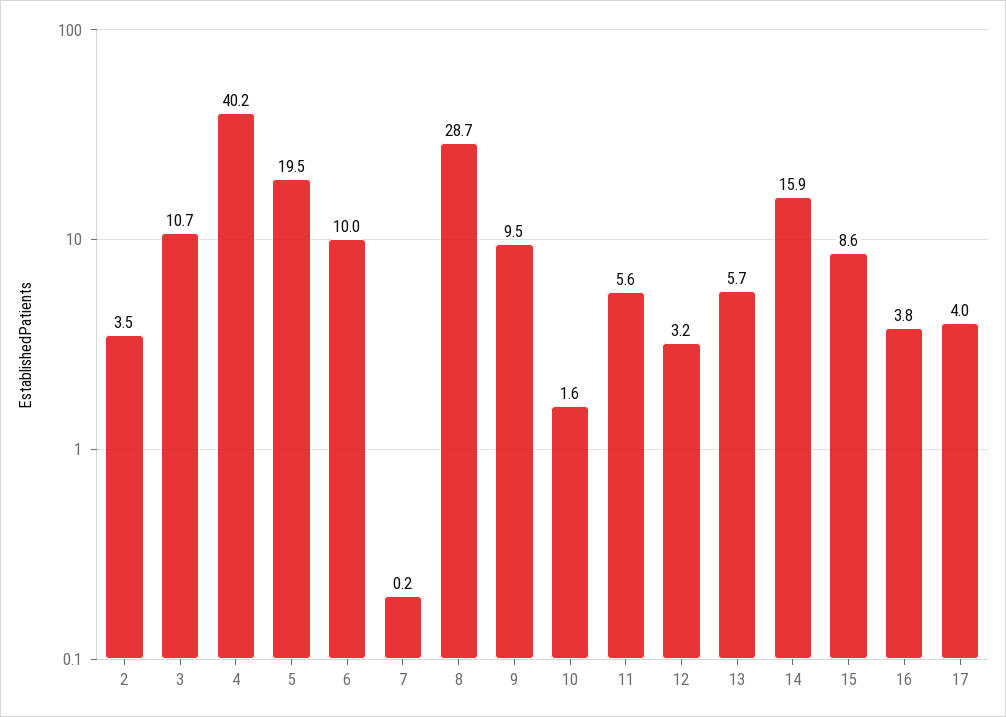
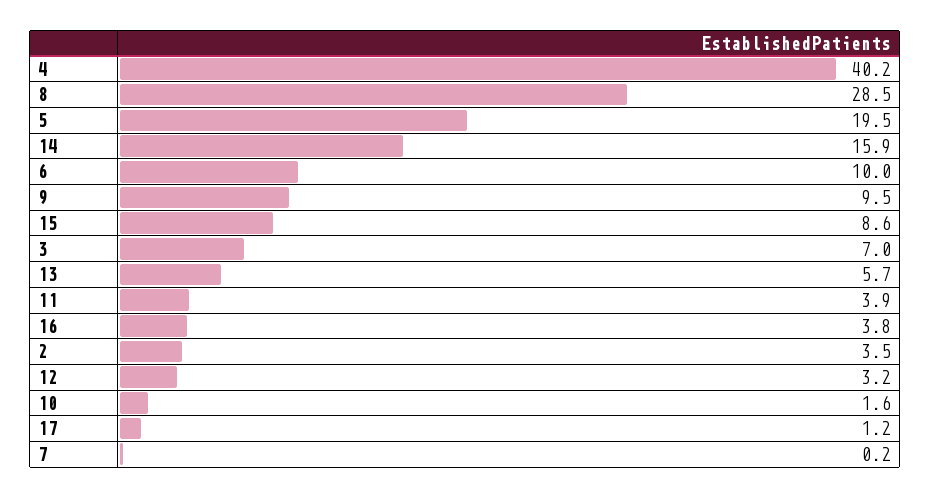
3: 10.7 -> 7
8: 28.7 -> 28.5
11: 5.6 -> 3.9
17: 4 -> 1.2

